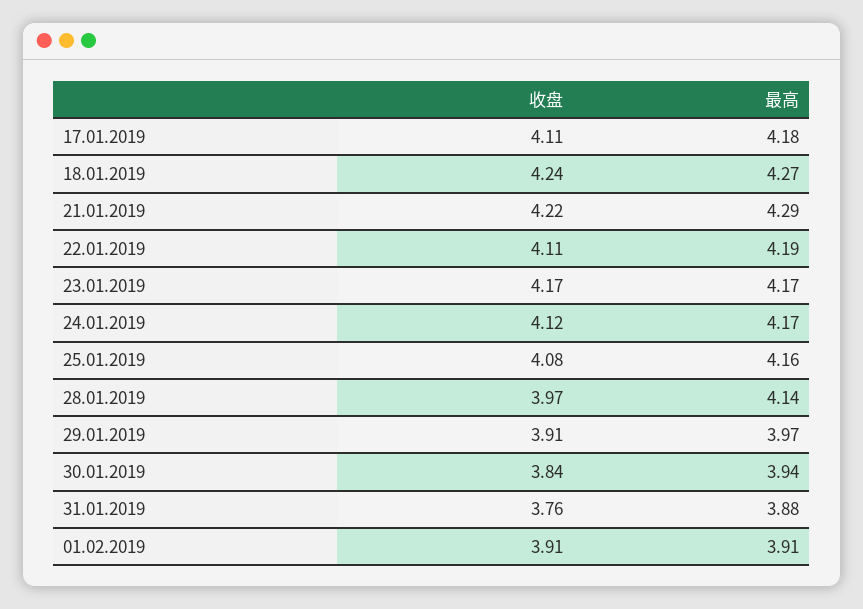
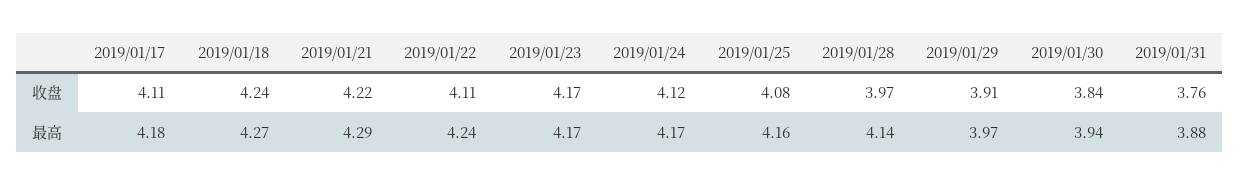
最高, 22.01.2019: 4.19 -> 4.24
收盘, 01.02.2019: 3.91 -> none
最高, 01.02.2019: 3.91 -> none

